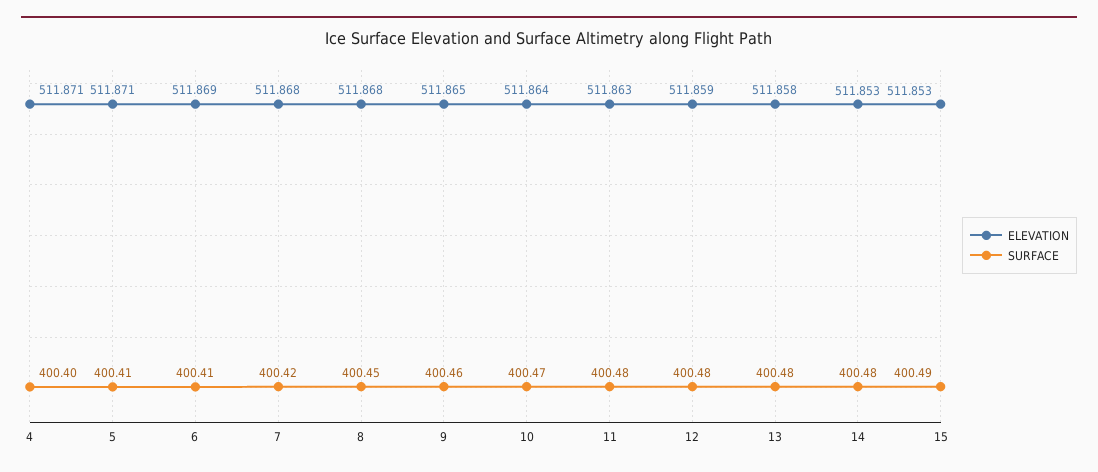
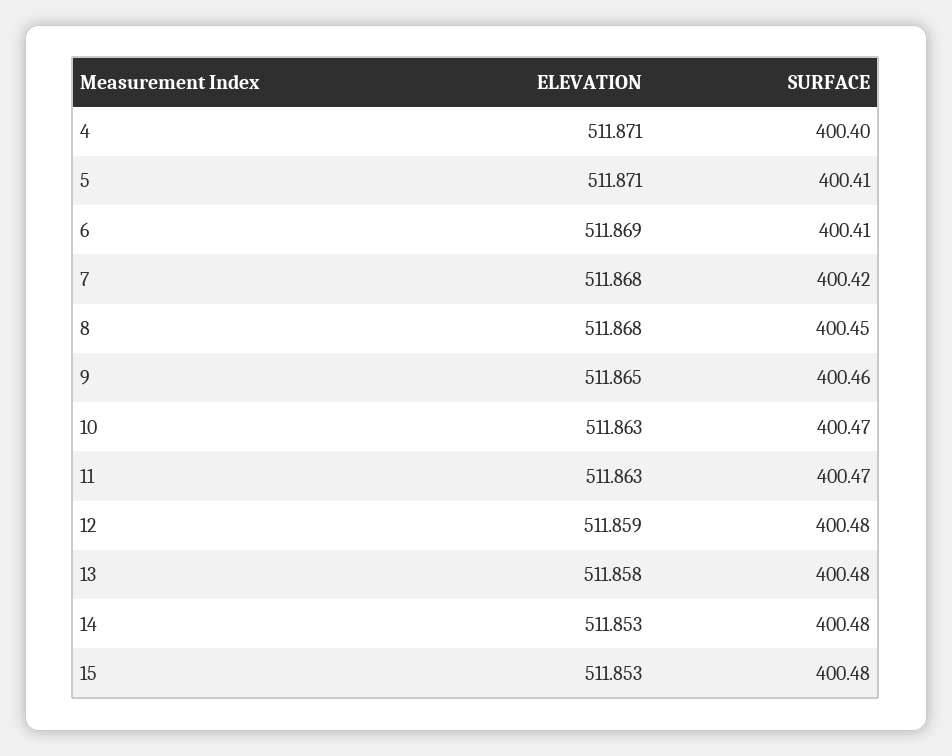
ELEVATION, 10: 511.864 -> 511.863
SURFACE, 11: 400.48 -> 400.47
SURFACE, 15: 400.49 -> 400.48

